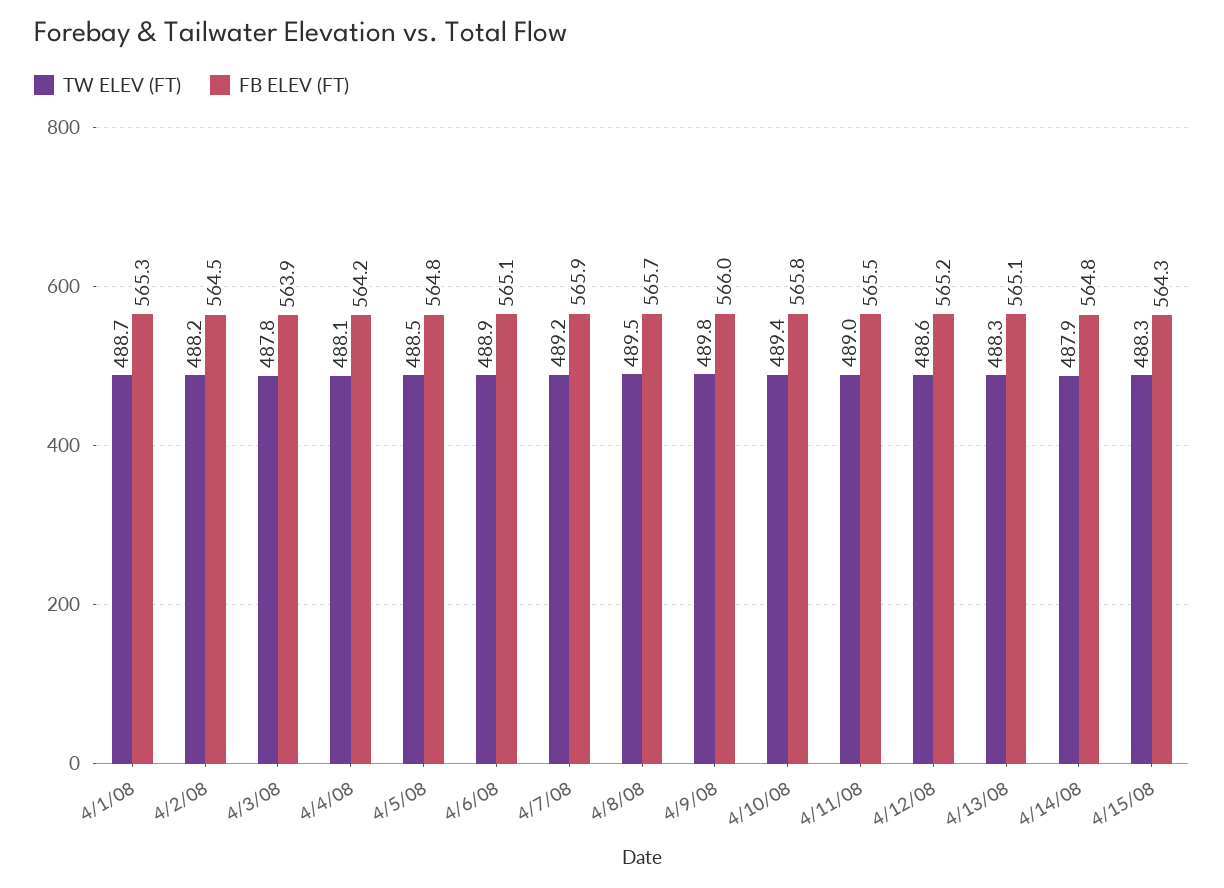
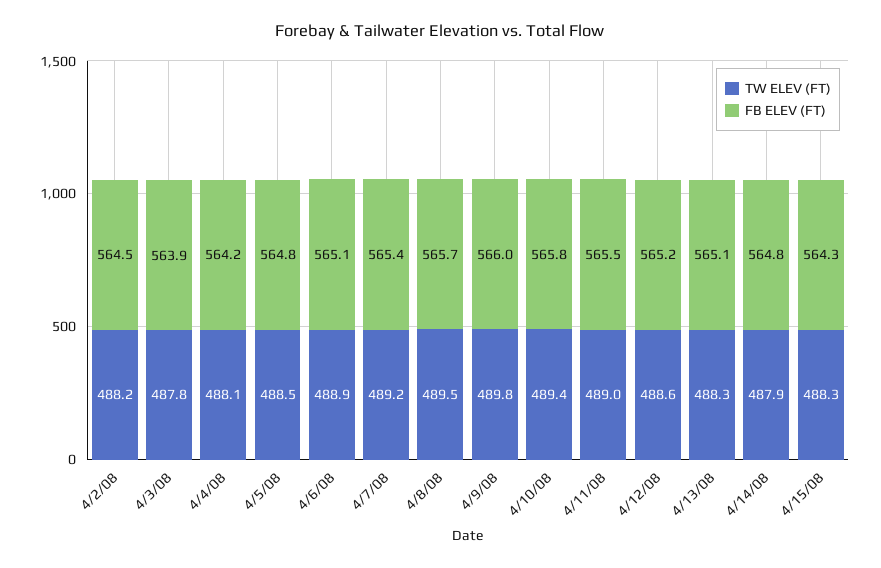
TW ELEV (FT), 4/1/08: 488.7 -> none
FB ELEV (FT), 4/1/08: 565.3 -> none
FB ELEV (FT), 4/7/08: 565.9 -> 565.4

